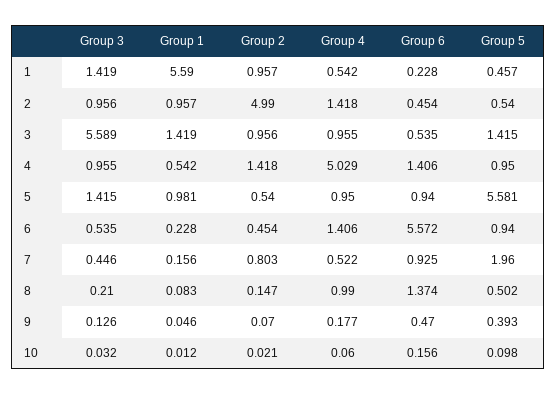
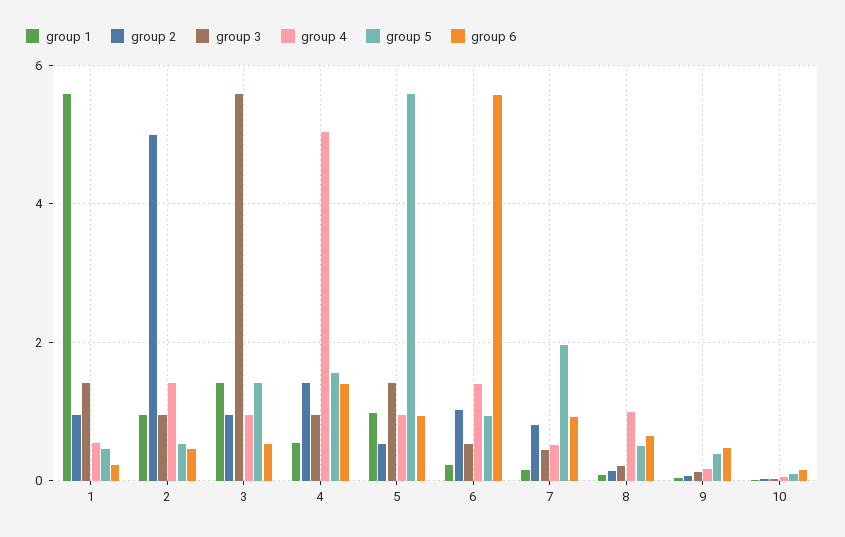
Group 5, 4: 0.95 -> 1.6
Group 2, 6: 0.454 -> 1
Group 6, 8: 1.374 -> 0.6

